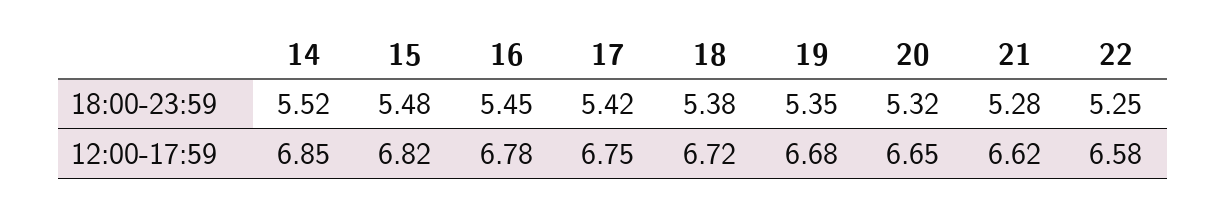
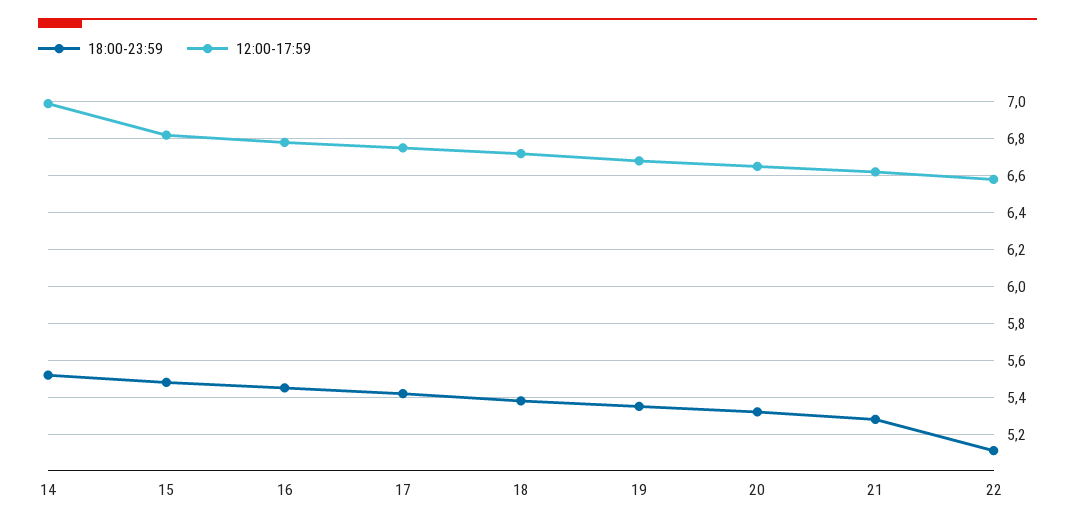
18:00-23:59, 22: 5.25 -> 5.1
12:00-17:59, 14: 6.85 -> 7

